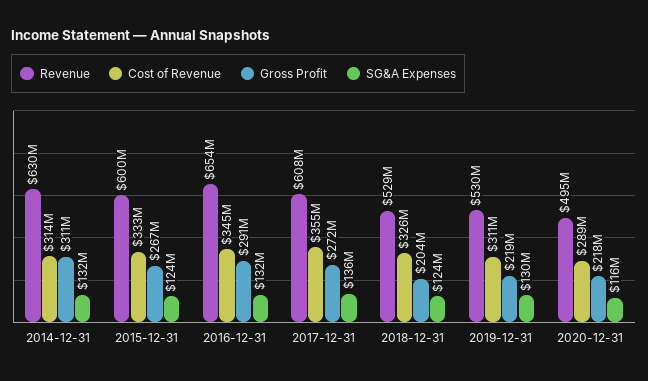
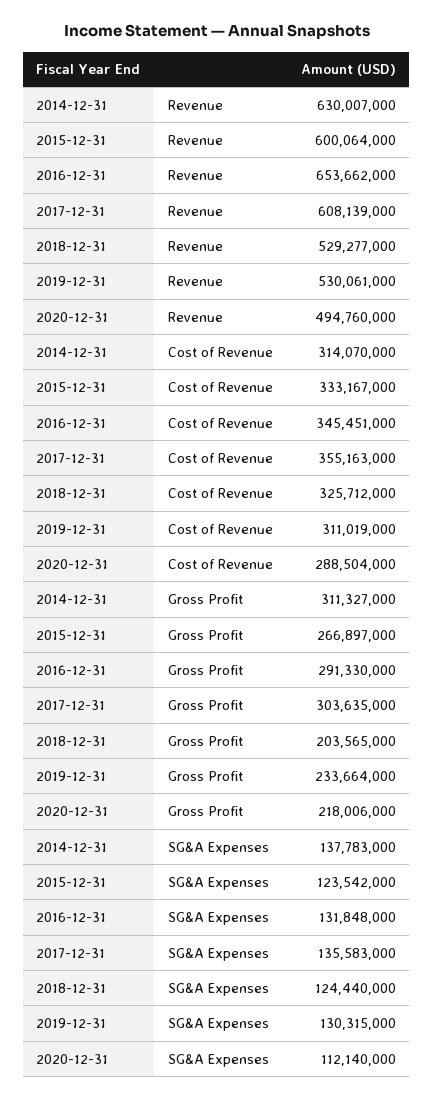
SG&A Expenses, 2014-12-31: 132000000 -> 137783000
Gross Profit, 2017-12-31: 272000000 -> 303635000
Gross Profit, 2019-12-31: 219000000 -> 233664000
SG&A Expenses, 2020-12-31: 116000000 -> 112140000

